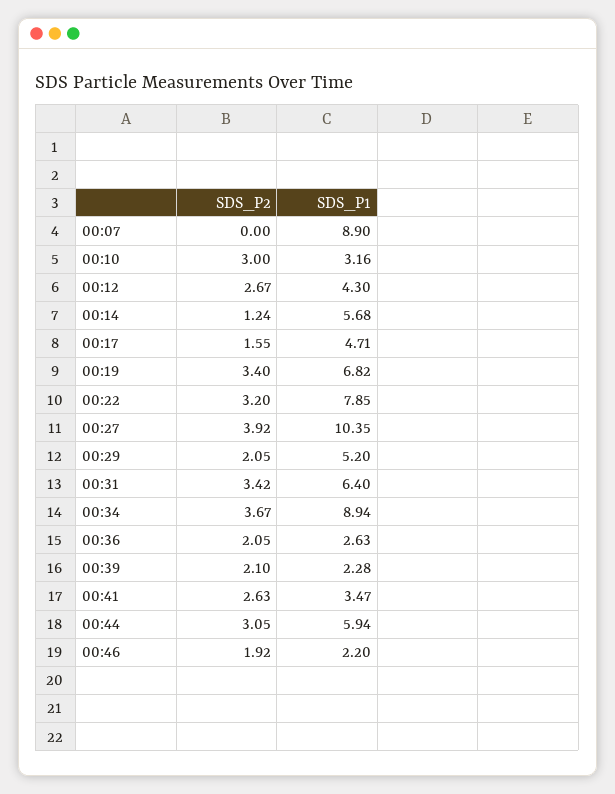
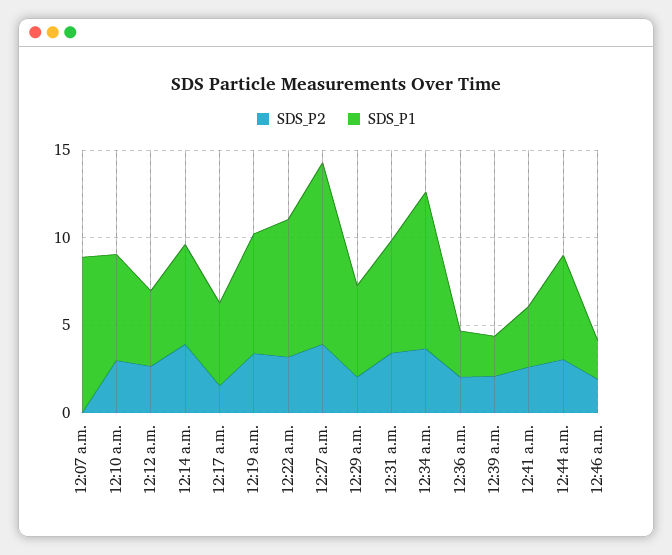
SDS_P1, 00:10: 3.16 -> 6
SDS_P2, 00:14: 1.24 -> 4

